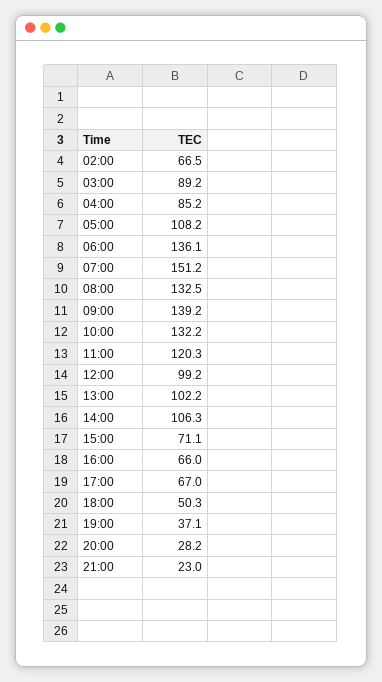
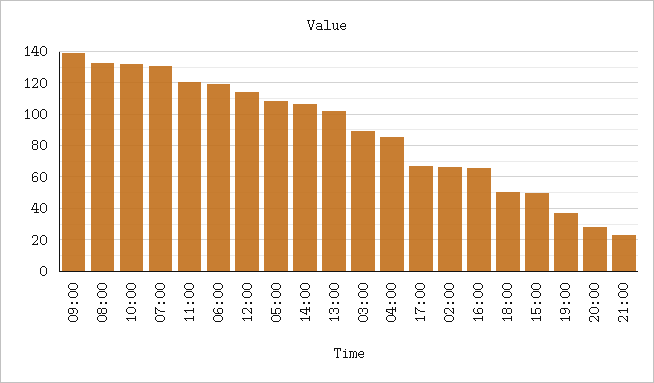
06:00: 136.1 -> 120
07:00: 151.2 -> 130
12:00: 99.2 -> 115
15:00: 71.1 -> 50

